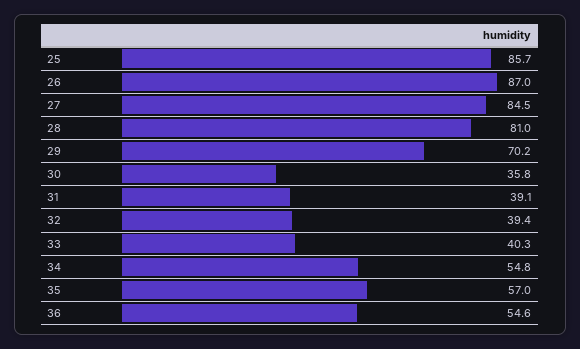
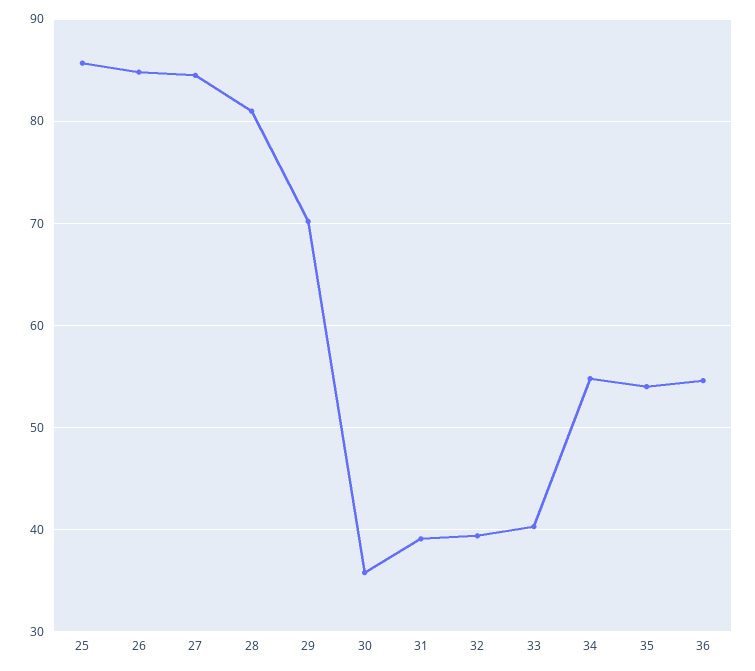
26: 87 -> 85
35: 57 -> 54

